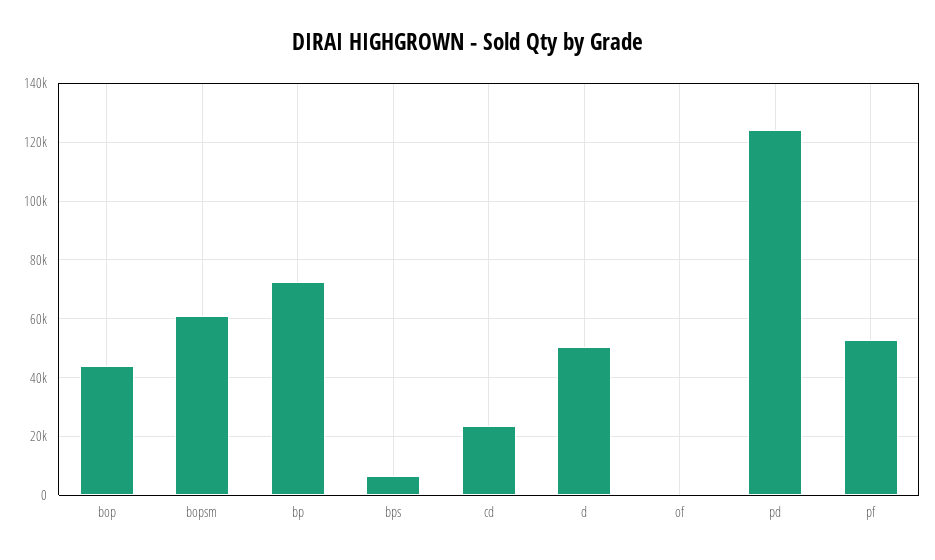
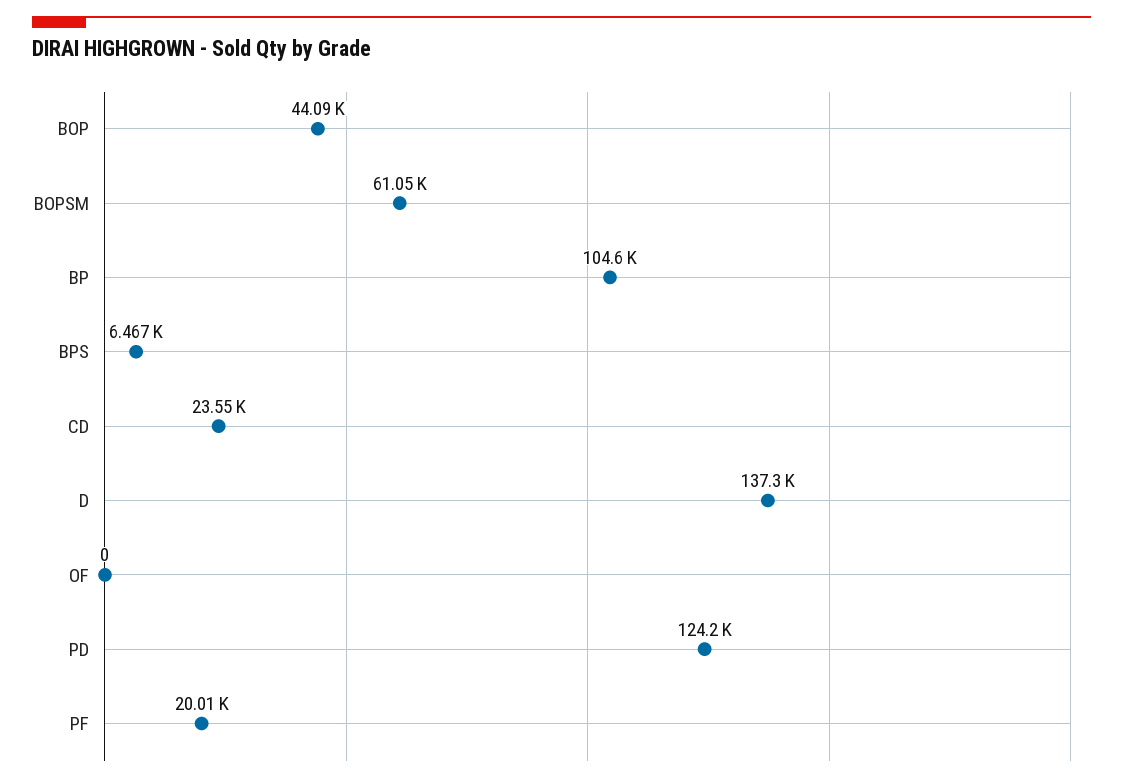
bp: 72500 -> 104600
d: 50000 -> 137300
pf: 52500 -> 20010

